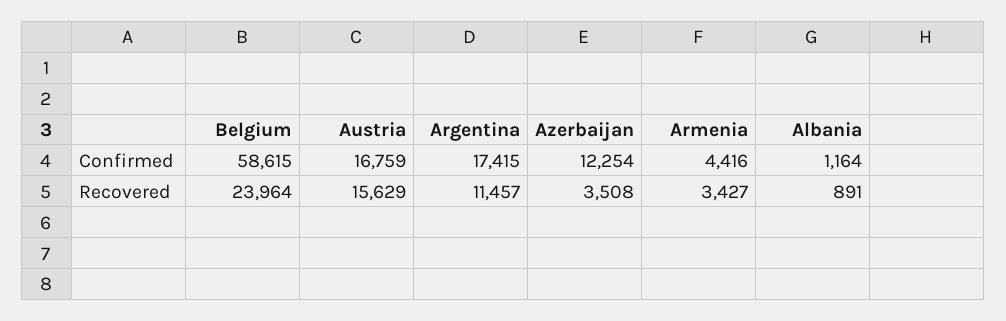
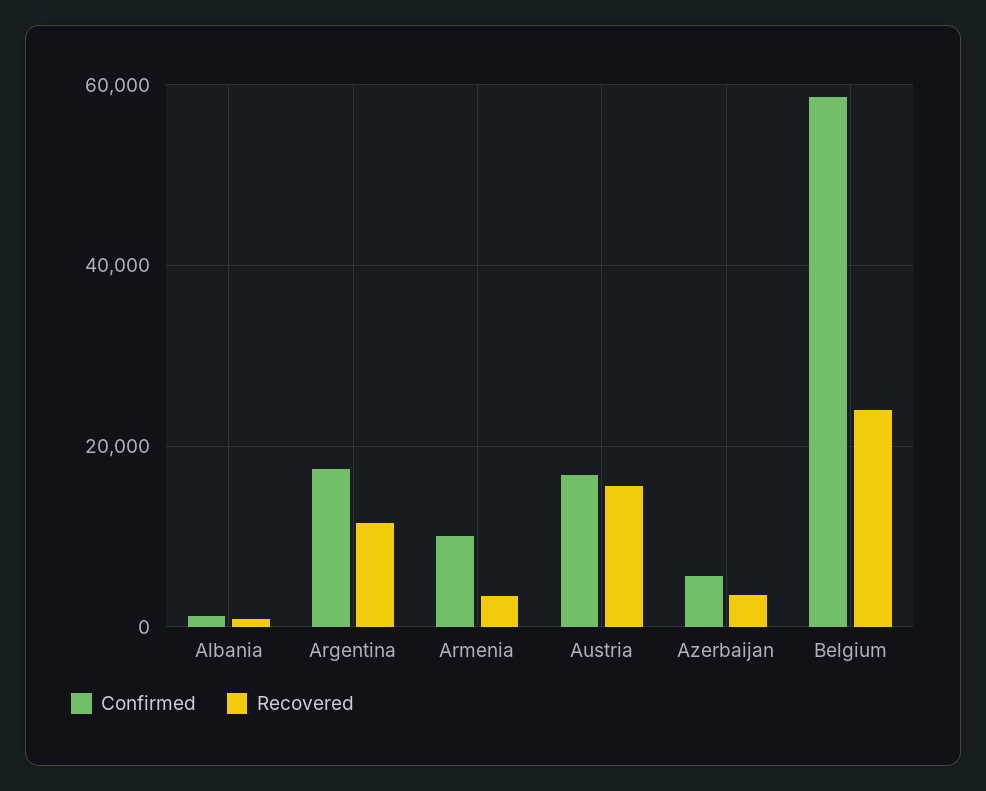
Confirmed, Azerbaijan: 12254 -> 6000
Confirmed, Armenia: 4416 -> 10000

